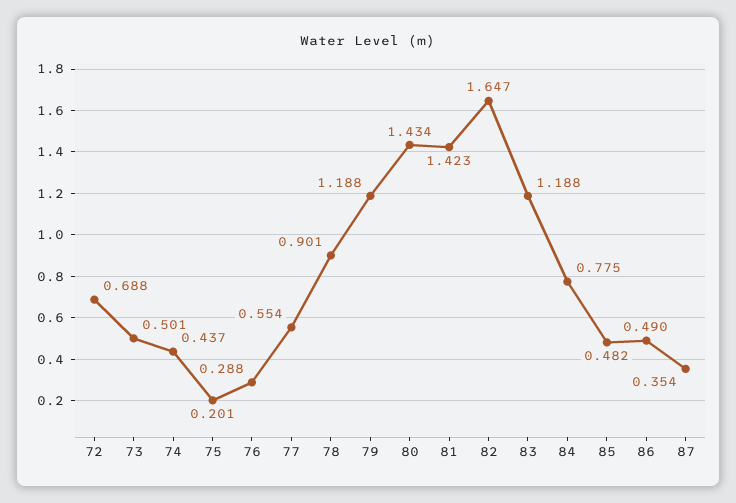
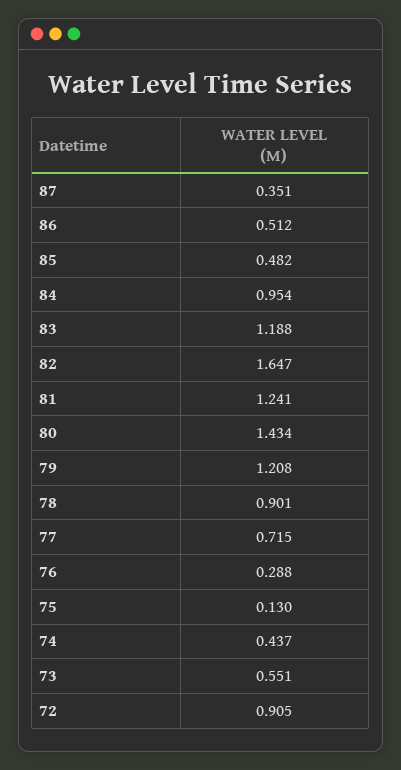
72: 0.688 -> 0.905
73: 0.501 -> 0.551
75: 0.201 -> 0.13
77: 0.554 -> 0.715
79: 1.188 -> 1.208
81: 1.423 -> 1.241
84: 0.775 -> 0.954
86: 0.49 -> 0.512
87: 0.354 -> 0.351

